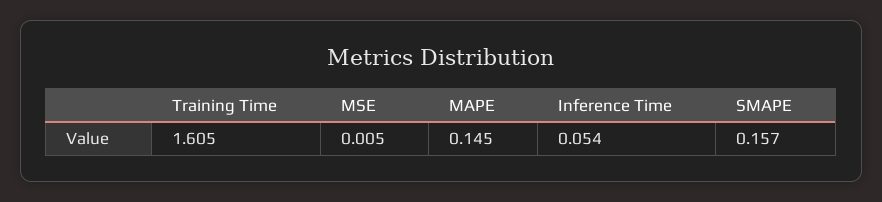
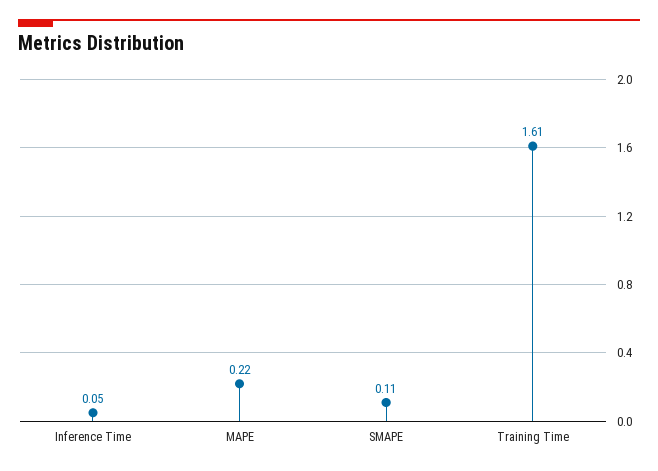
MSE: 0.005 -> none
MAPE: 0.145 -> 0.22
SMAPE: 0.157 -> 0.11

